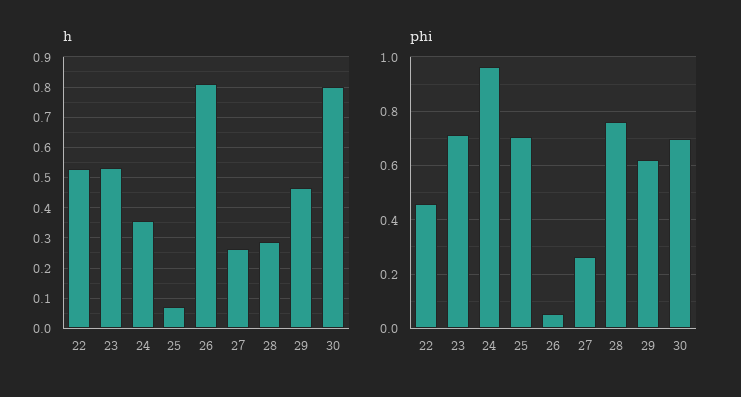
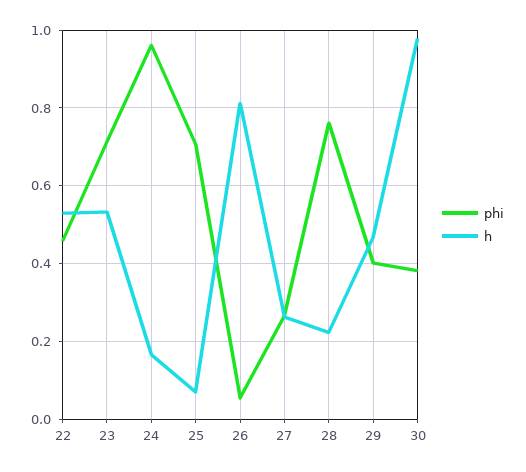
h, 24: 0.36 -> 0.16
h, 28: 0.28 -> 0.22
h, 30: 0.8 -> 0.98
phi, 29: 0.625 -> 0.4
phi, 30: 0.7 -> 0.38

